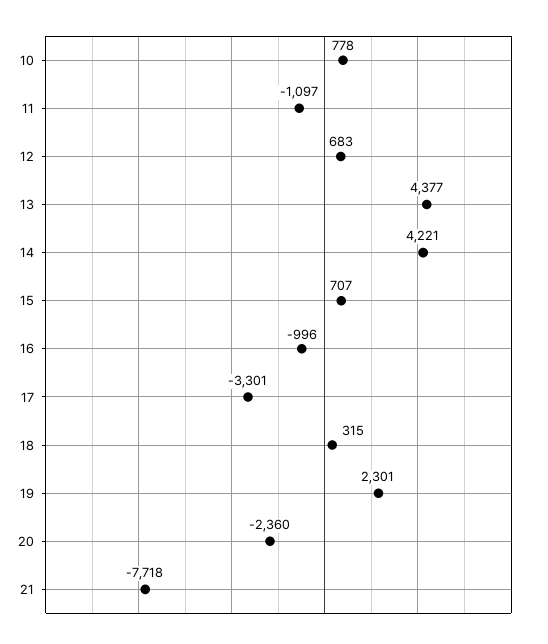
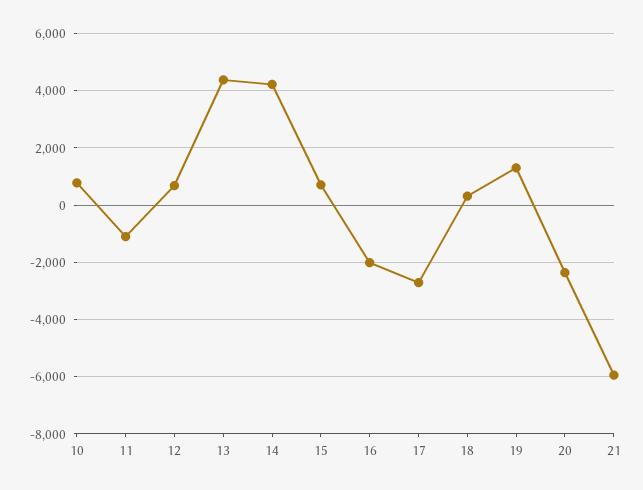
16: -996 -> -2000
17: -3301 -> -2750
19: 2301 -> 1250
21: -7718 -> -6000

